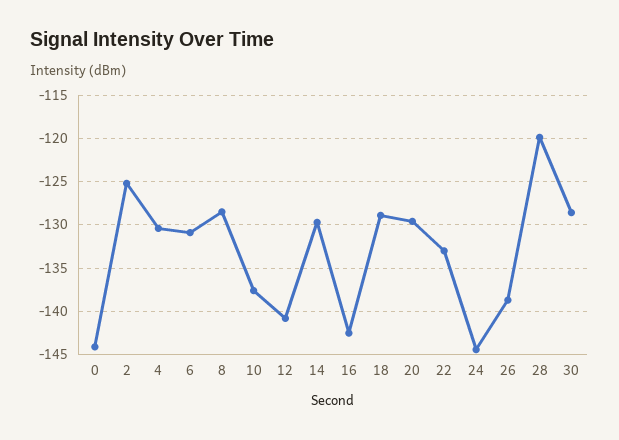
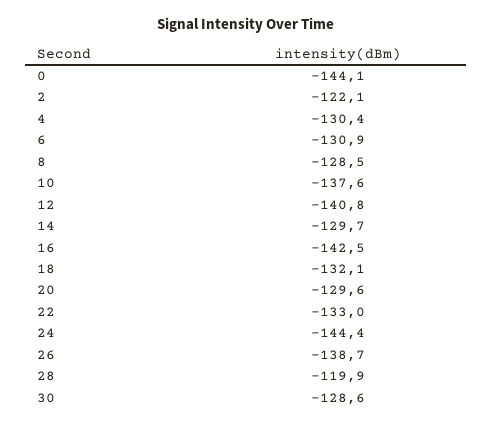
2: -125 -> -122.1
18: -129 -> -132.1

